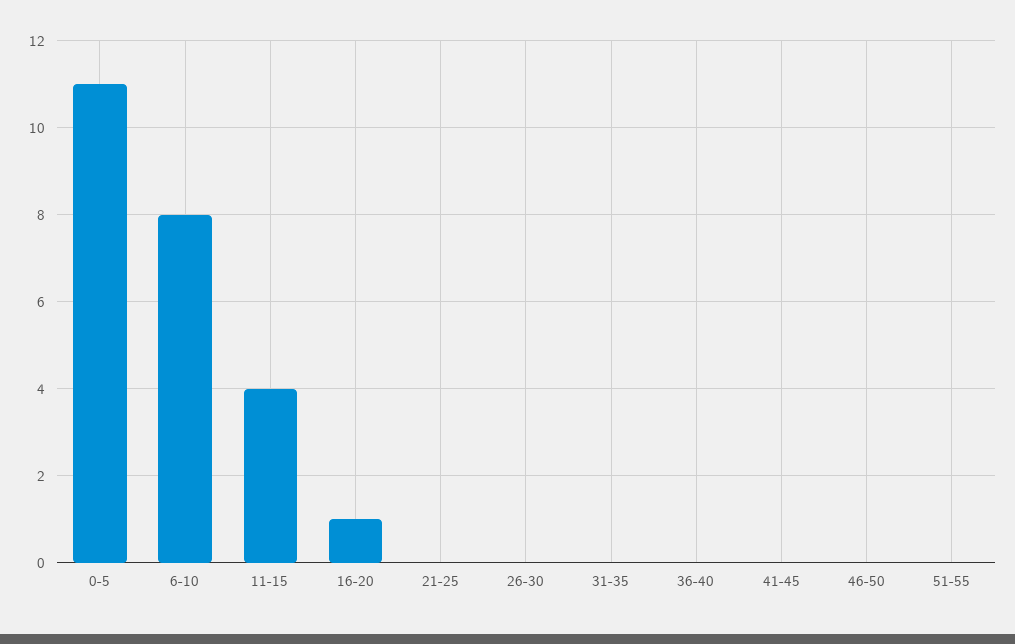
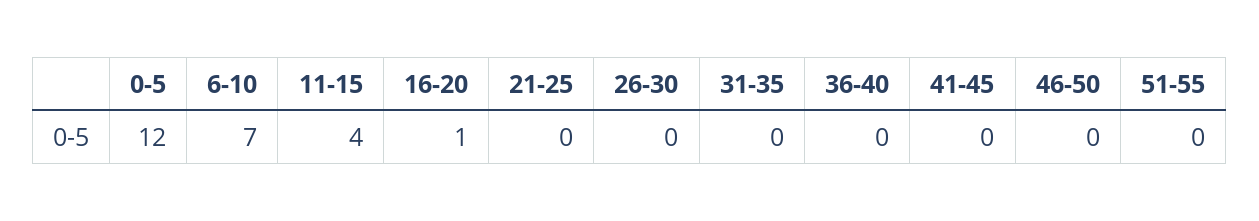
0-5: 11 -> 12
6-10: 8 -> 7

